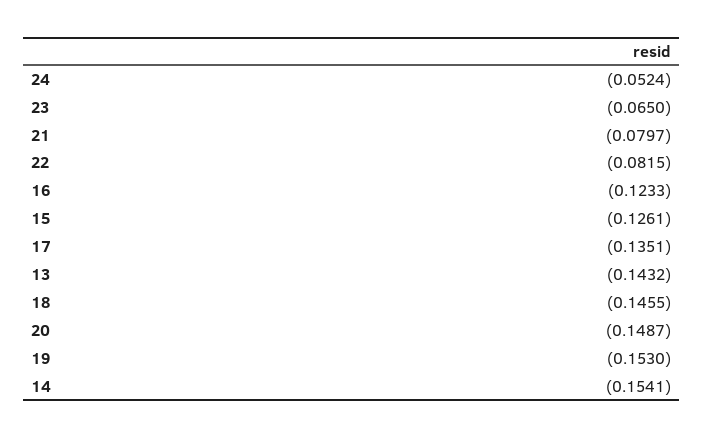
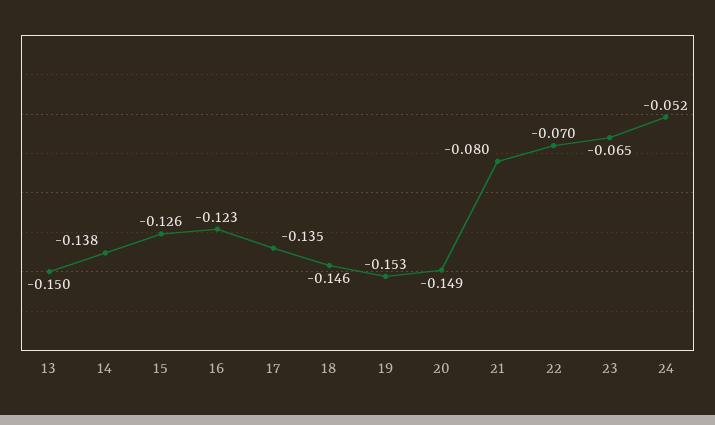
22: -0.0815 -> -0.07
13: -0.1432 -> -0.15
14: -0.1541 -> -0.138

